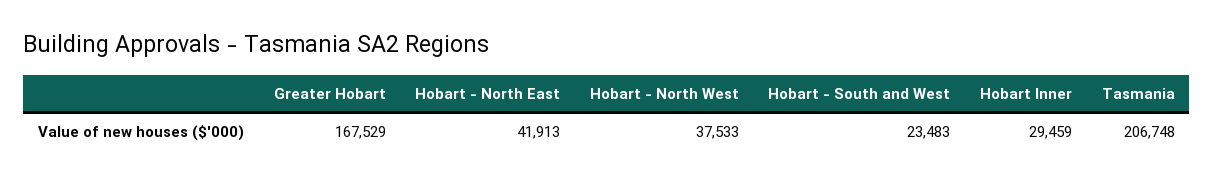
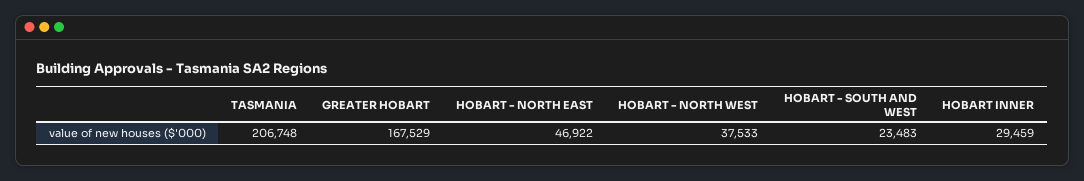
Hobart - North East: 41913 -> 46922

